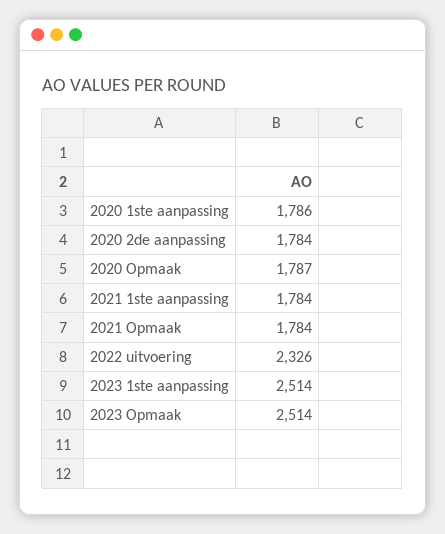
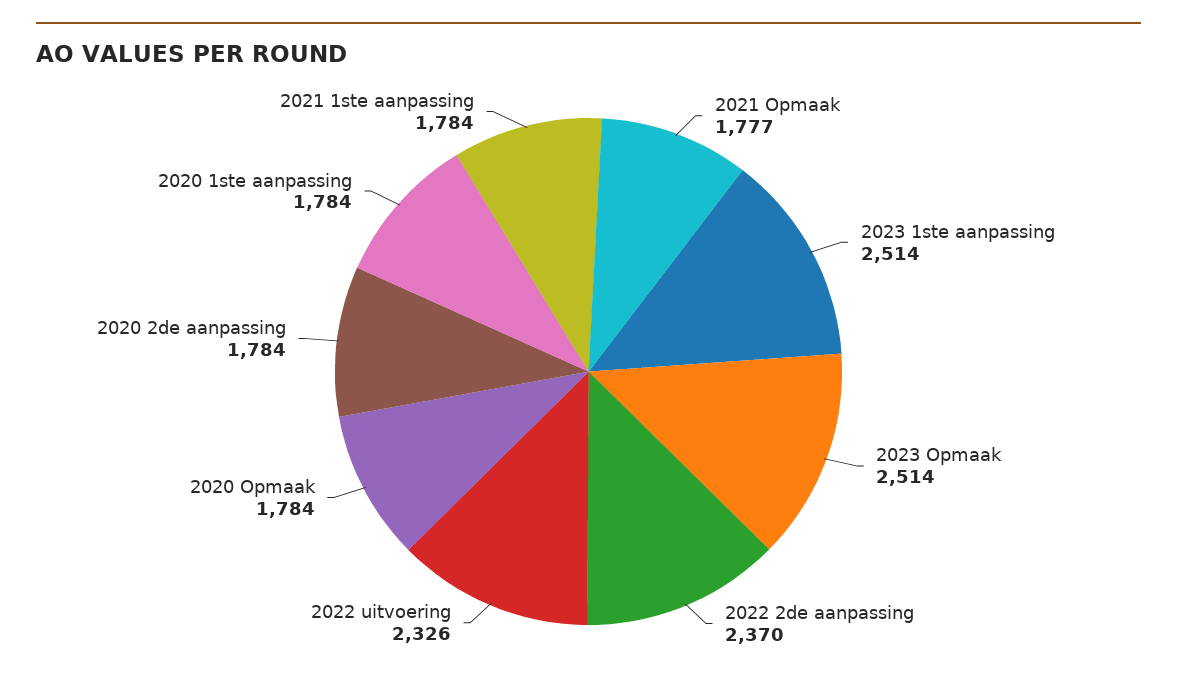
2020 1ste aanpassing: 1786 -> 1784
2020 Opmaak: 1787 -> 1784
2021 Opmaak: 1784 -> 1777
2022 2de aanpassing: none -> 2370

